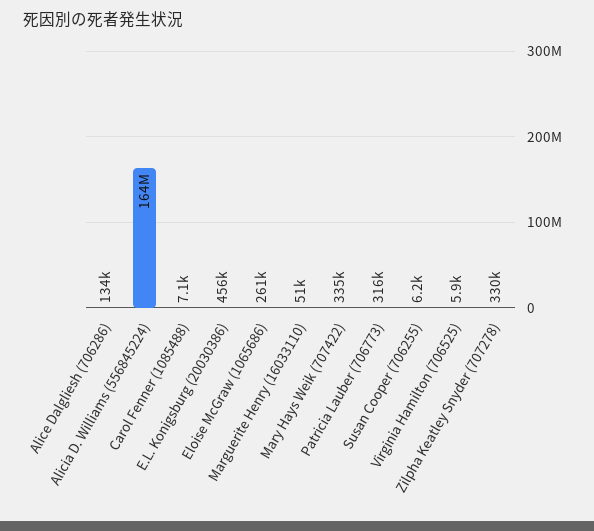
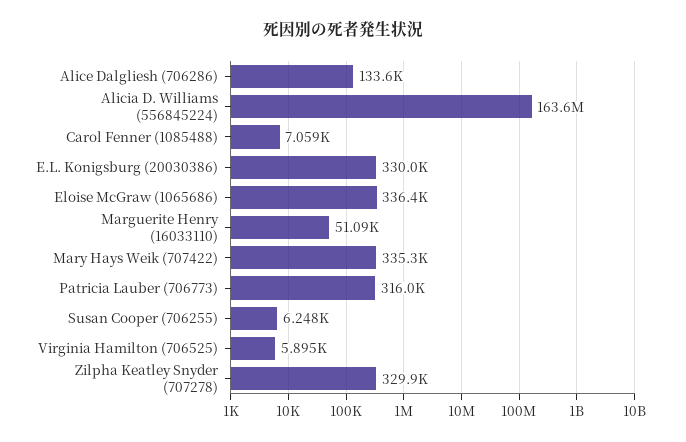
E.L. Konigsburg (20030386): 456000 -> 330000
Eloise McGraw (1065686): 261000 -> 336400

